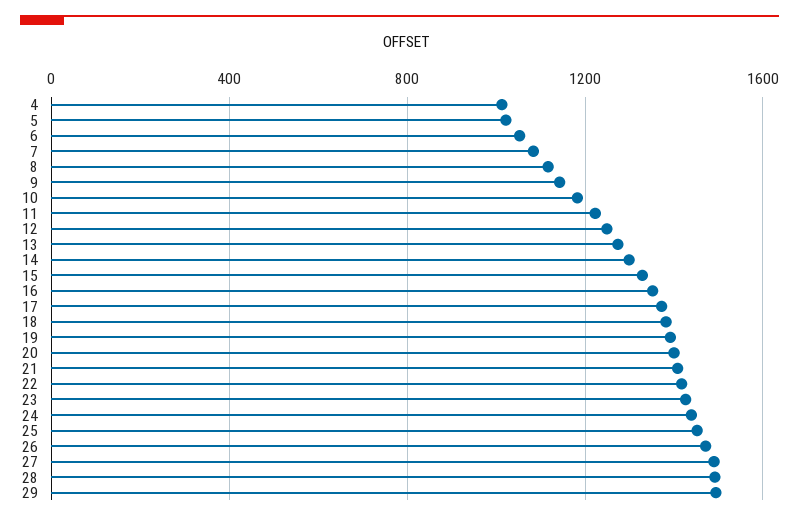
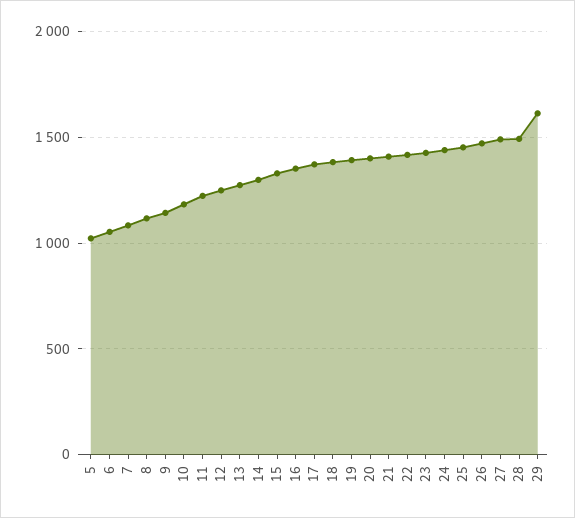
4: 1000 -> none
29: 1500 -> 1600

